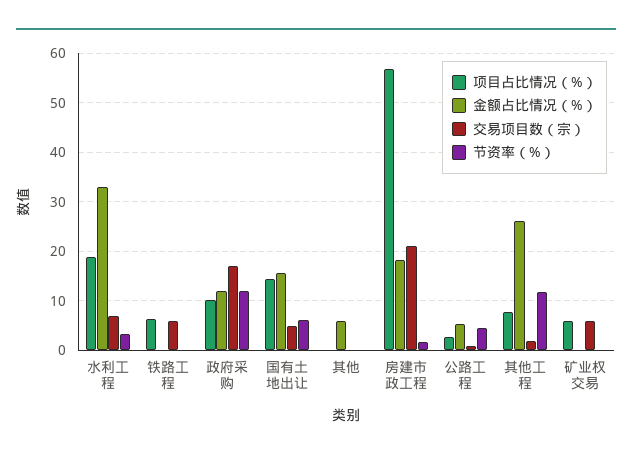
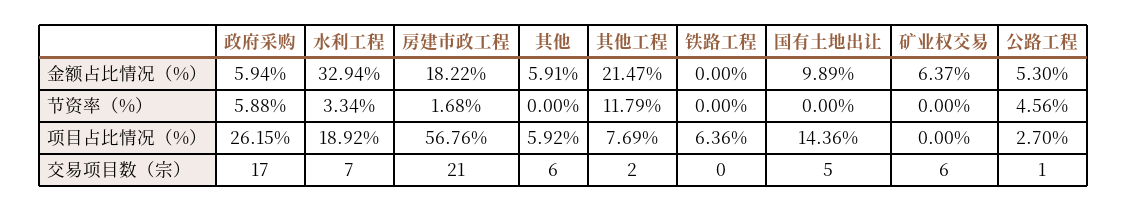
交易项目数（宗）, 铁路工程: 6 -> 0
项目占比情况（%）, 政府采购: 10 -> 26.15
金额占比情况（%）, 政府采购: 12 -> 5.94
节资率（%）, 政府采购: 12 -> 5.88
金额占比情况（%）, 国有土地出让: 16 -> 9.89
节资率（%）, 国有土地出让: 6 -> 0
项目占比情况（%）, 其他: 0 -> 5.92
交易项目数（宗）, 其他: 0 -> 6
金额占比情况（%）, 其他工程: 26 -> 21.47
项目占比情况（%）, 矿业权交易: 6 -> 0
金额占比情况（%）, 矿业权交易: 0 -> 6.37

